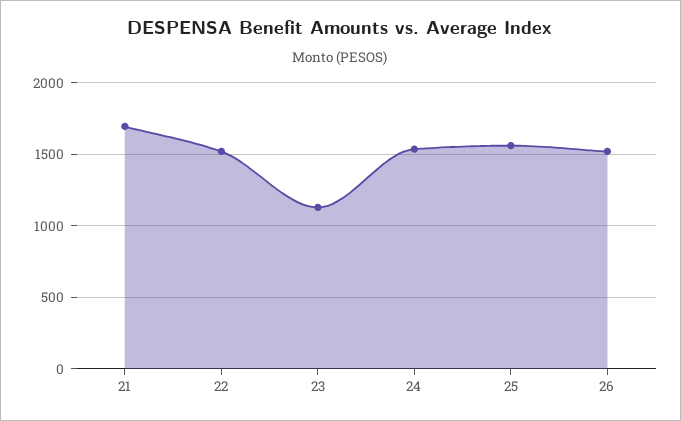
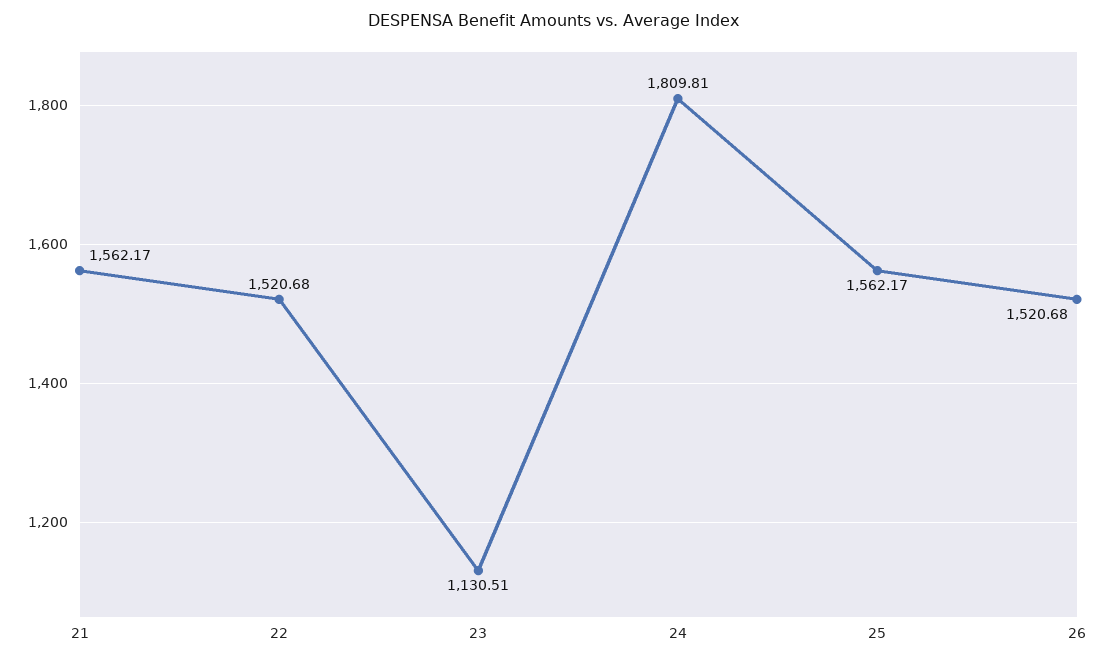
21: 1700 -> 1562.17
24: 1550 -> 1809.81

